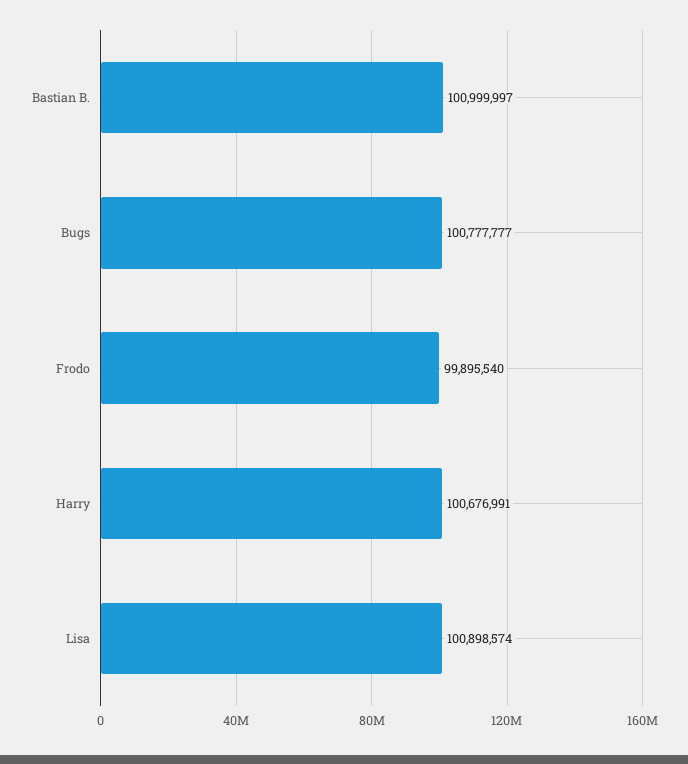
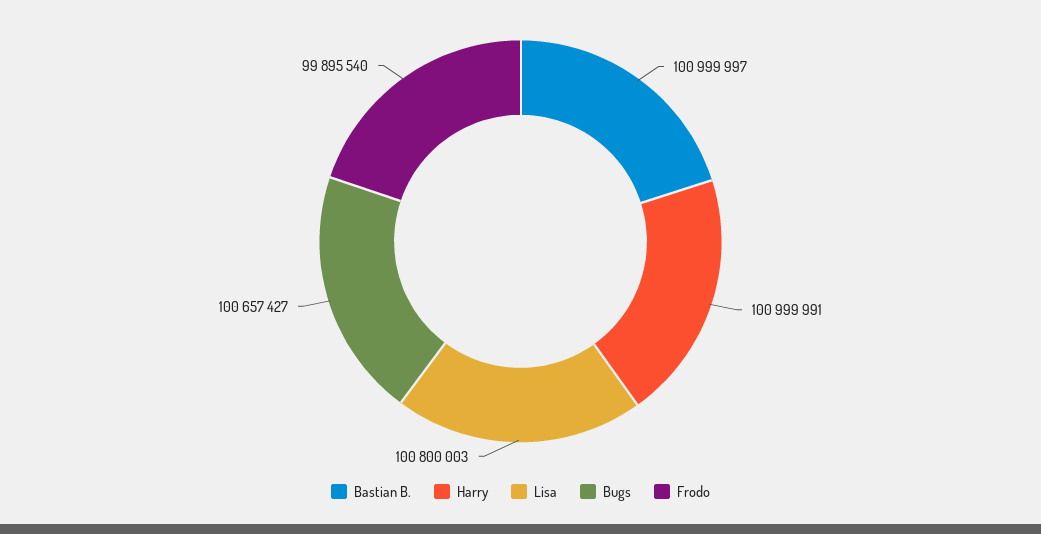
Bugs: 100777777 -> 100657427
Harry: 100676991 -> 100999991
Lisa: 100898574 -> 100800003

